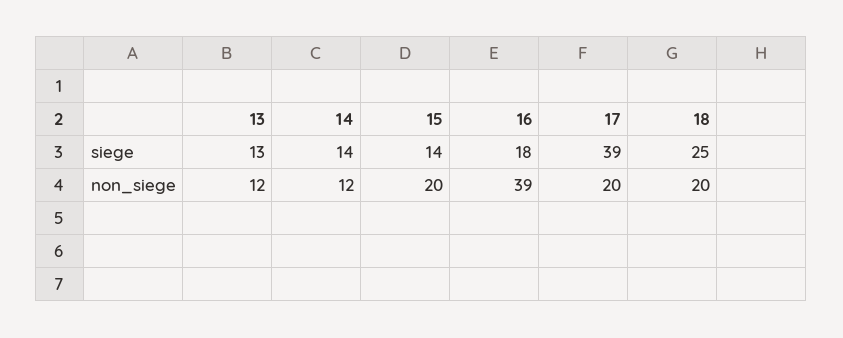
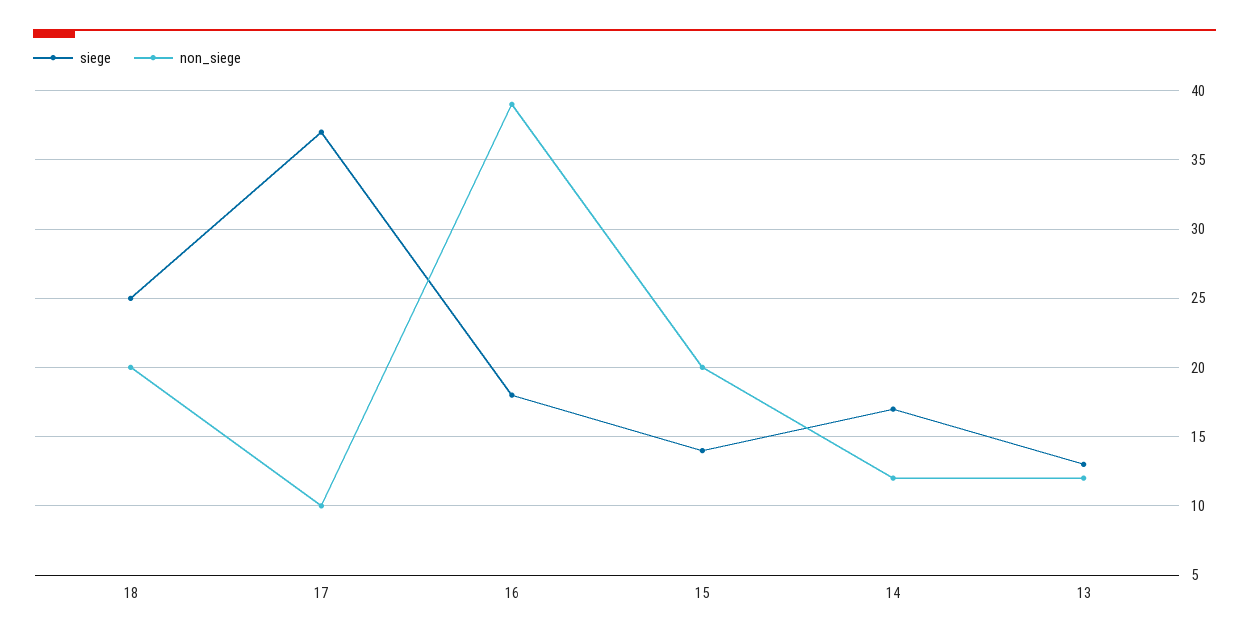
siege, 14: 14 -> 17
siege, 17: 39 -> 37
non_siege, 17: 20 -> 10

